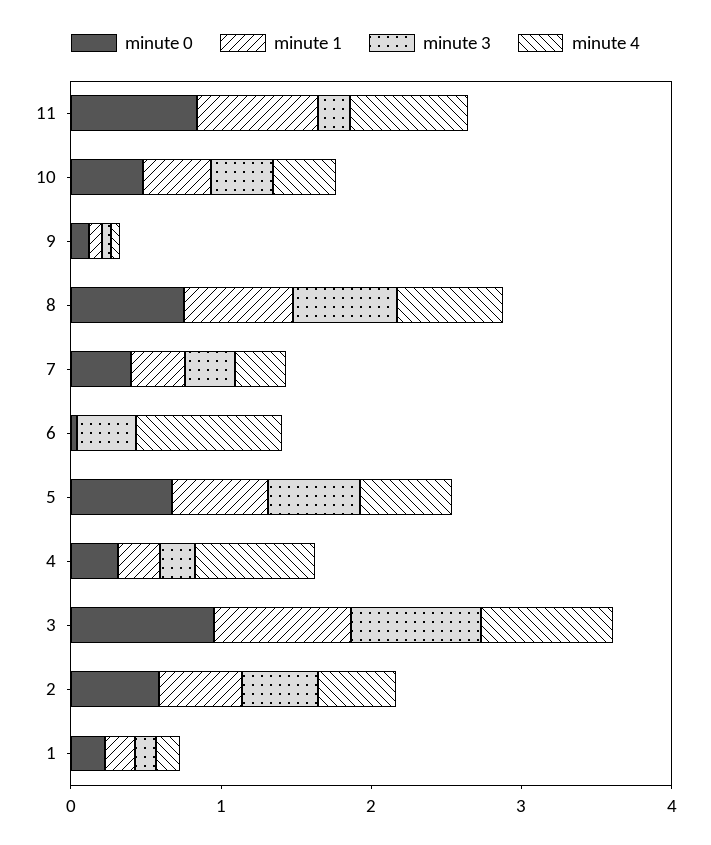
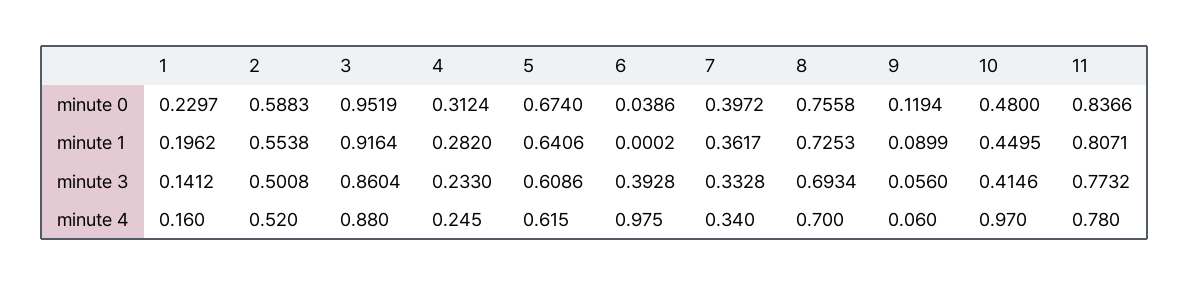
minute 3, 11: 0.2 -> 0.7732
minute 4, 10: 0.4 -> 0.97
minute 4, 4: 0.8 -> 0.245

